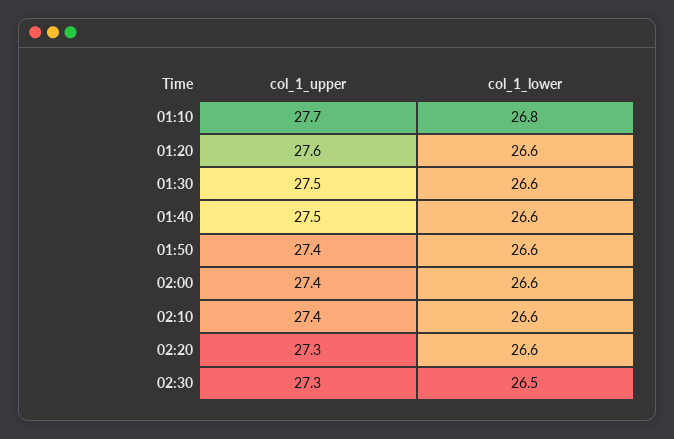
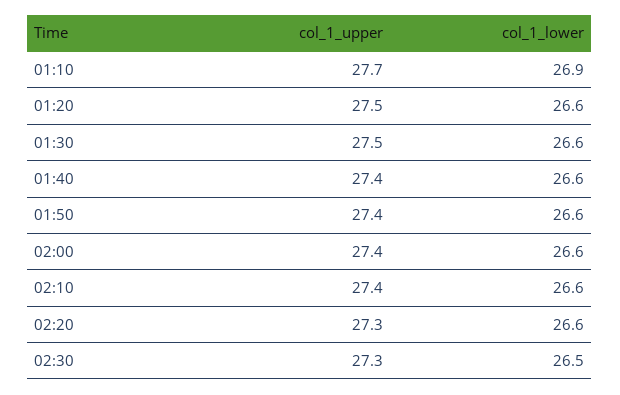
col_1_lower, 01:10: 26.8 -> 26.9
col_1_upper, 01:20: 27.6 -> 27.5
col_1_upper, 01:40: 27.5 -> 27.4

